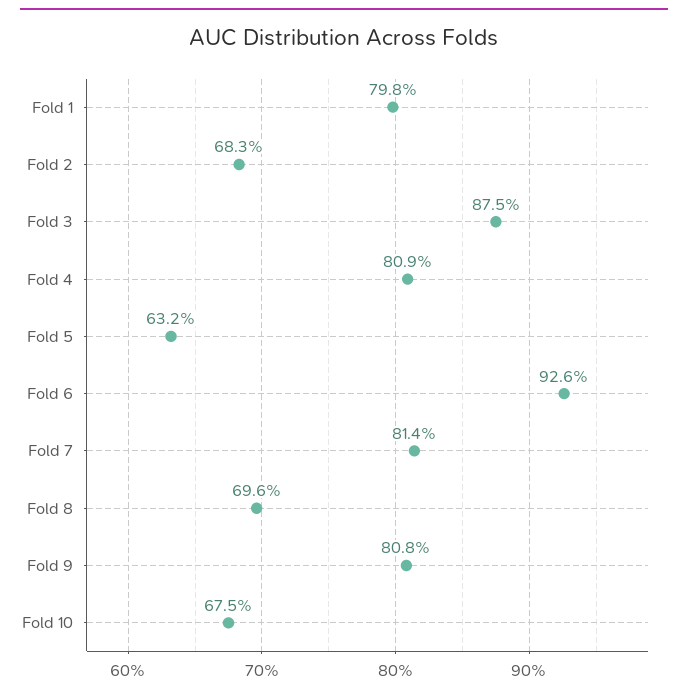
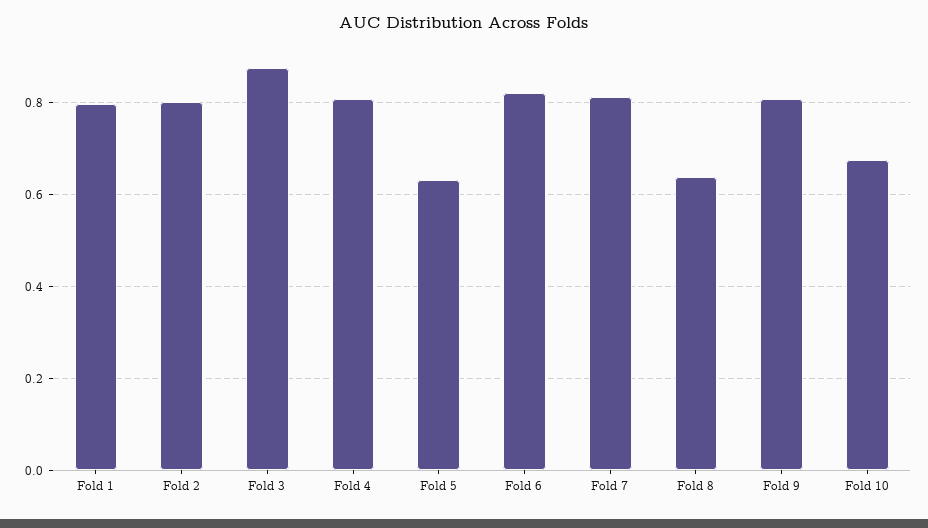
Fold 2: 0.683 -> 0.8
Fold 6: 0.926 -> 0.82
Fold 8: 0.696 -> 0.64

